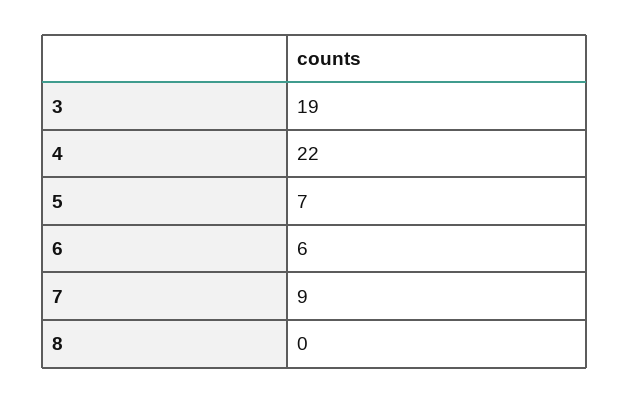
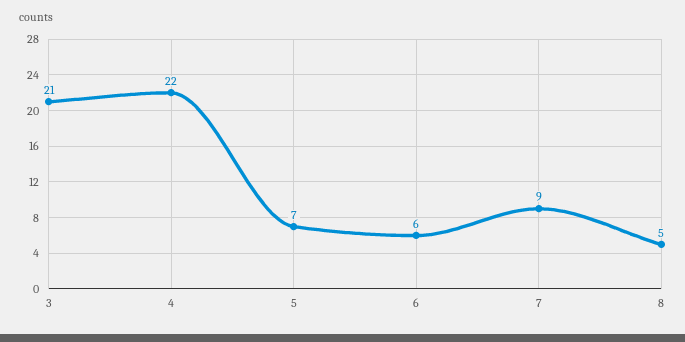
3: 19 -> 21
8: 0 -> 5

